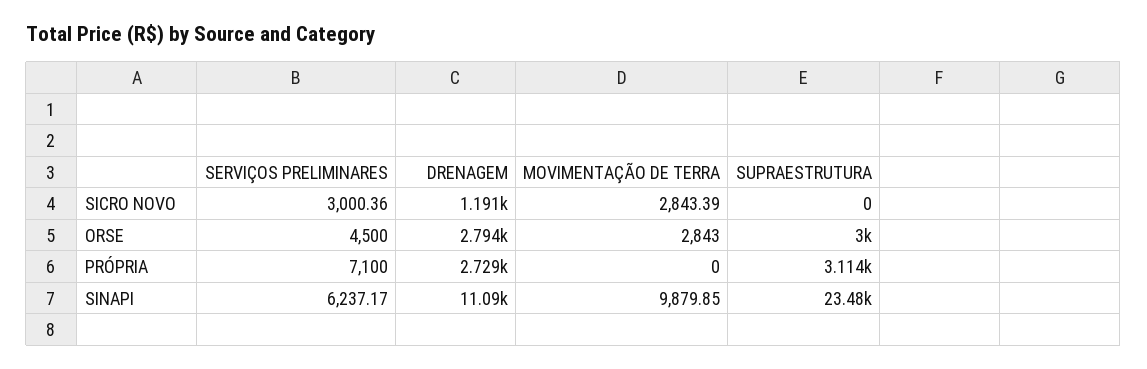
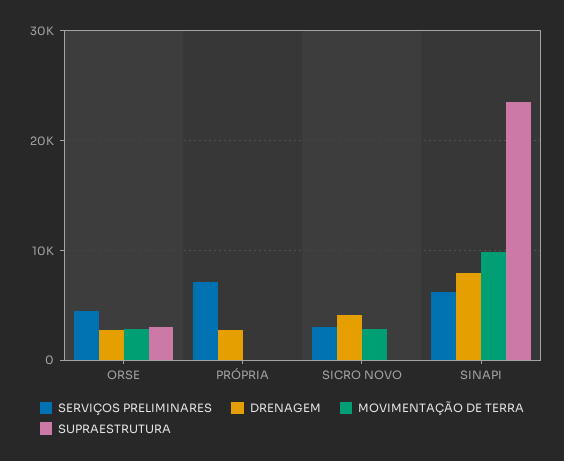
DRENAGEM, SICRO NOVO: 1191 -> 4000
SUPRAESTRUTURA, PRÓPRIA: 3114 -> 0
DRENAGEM, SINAPI: 11090 -> 8000

